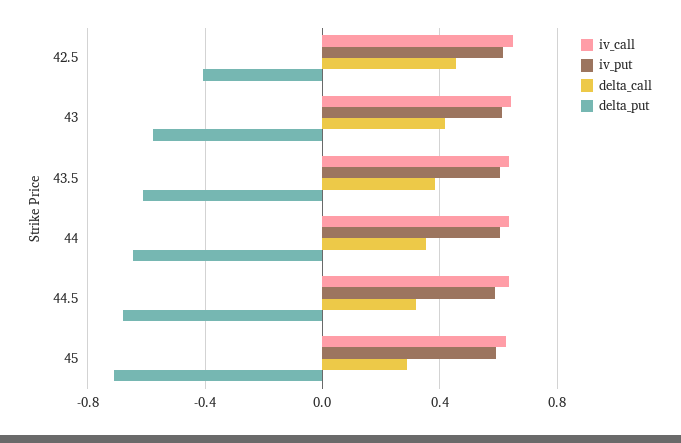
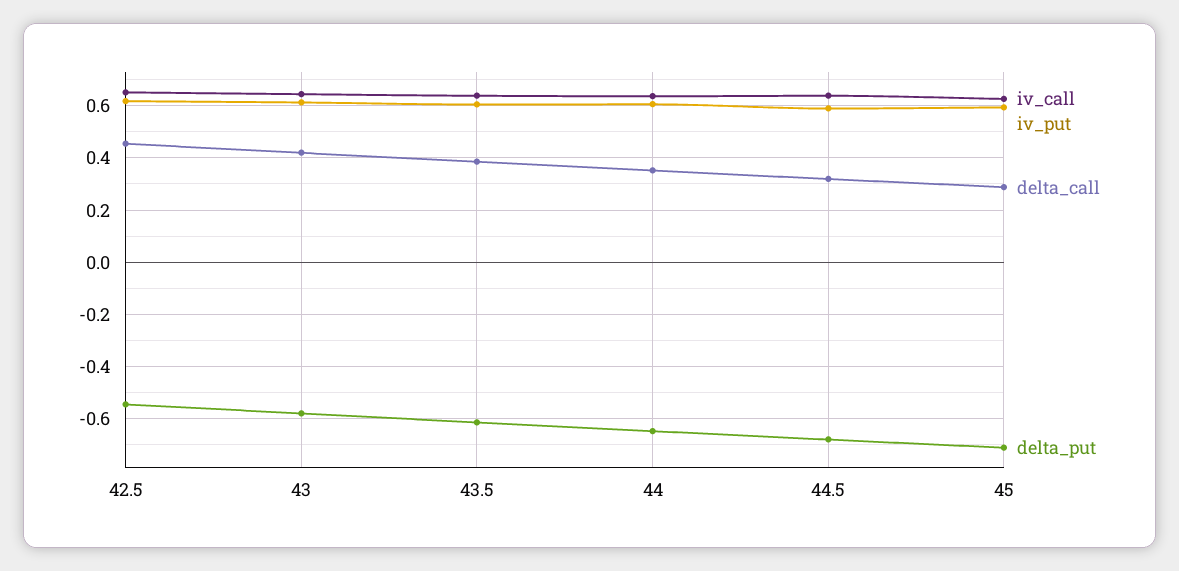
delta_put, 42.5: -0.4 -> -0.55

